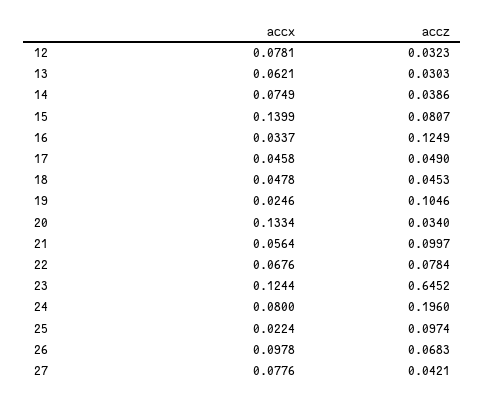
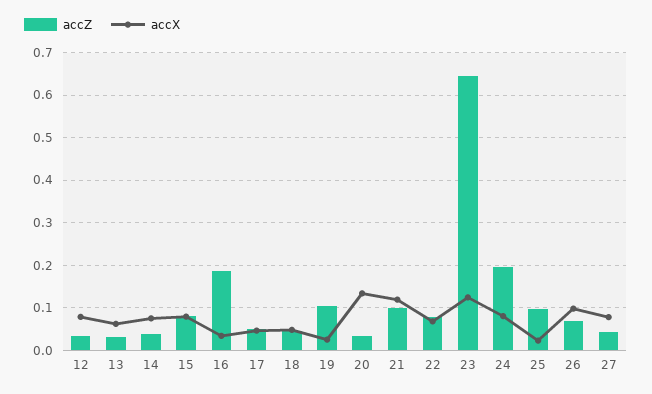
accx, 15: 0.1399 -> 0.08
accz, 16: 0.1249 -> 0.18
accx, 21: 0.0564 -> 0.12

